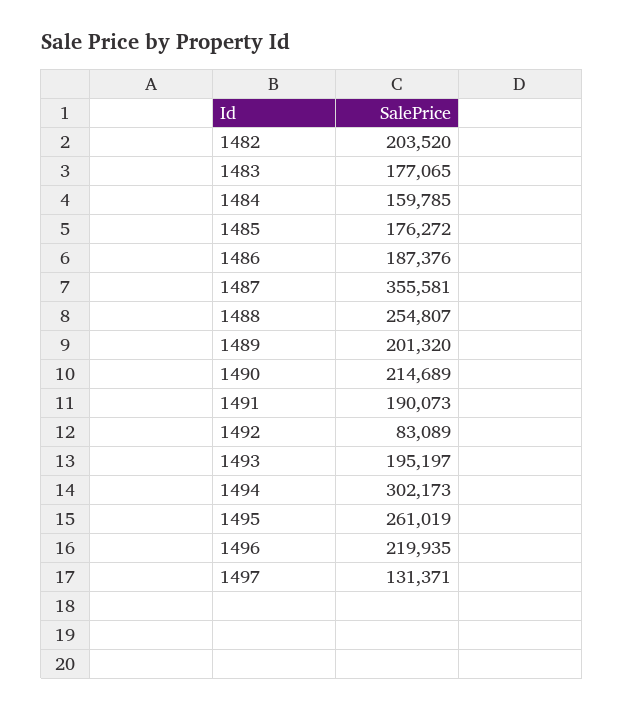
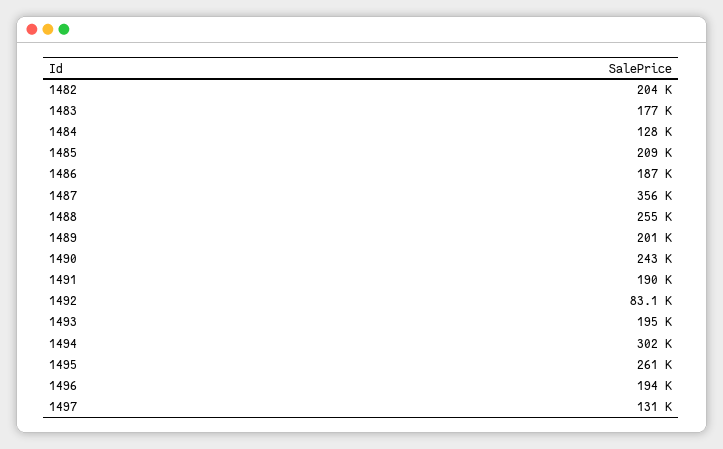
1484: 159785 -> 128000
1485: 176272 -> 209000
1490: 214689 -> 243000
1496: 219935 -> 194000

